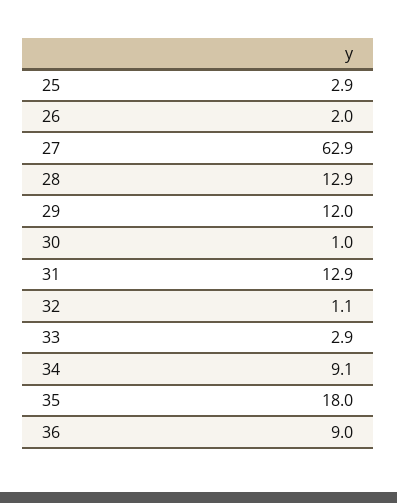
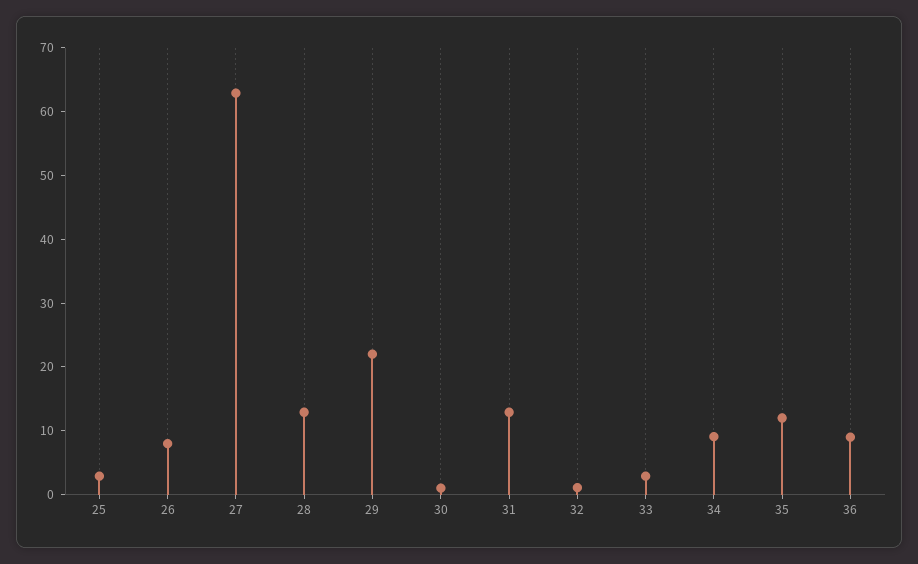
26: 2 -> 8
29: 12 -> 22
35: 18 -> 12

